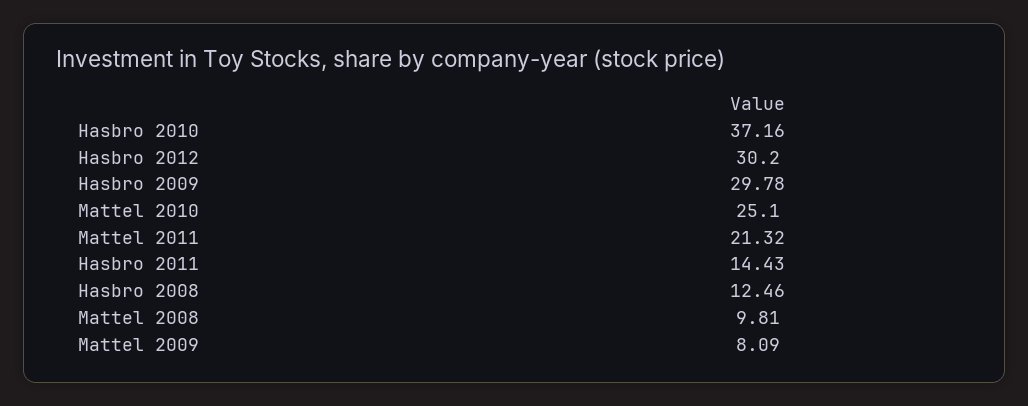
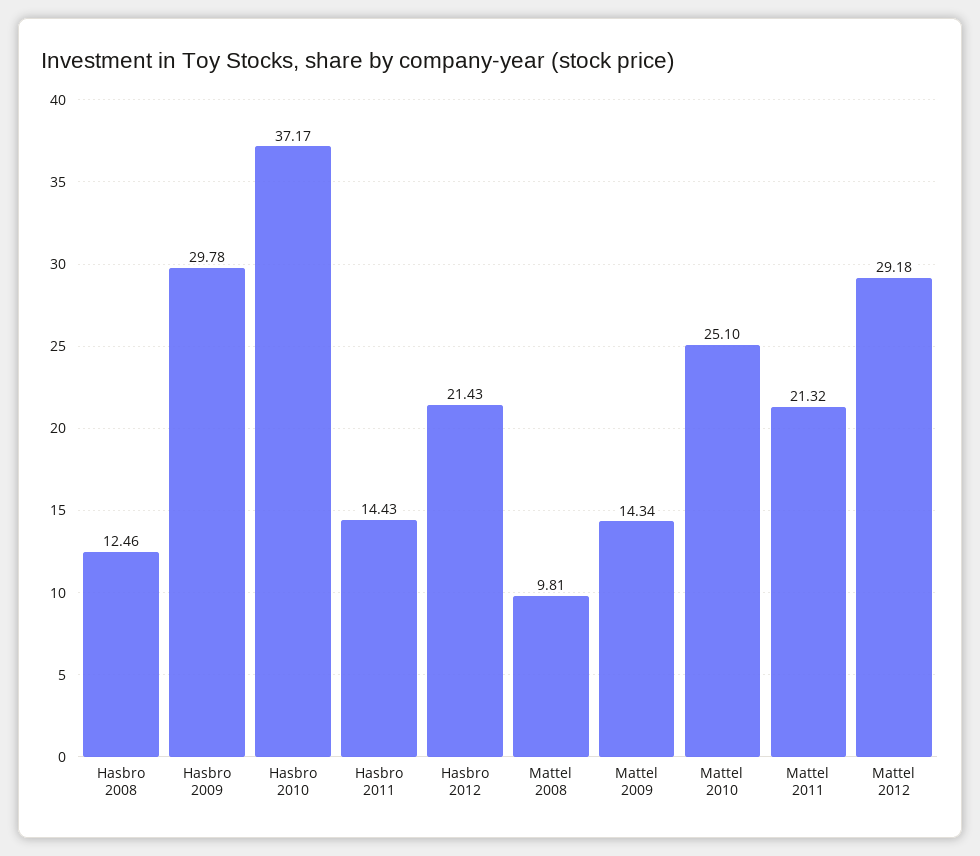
Hasbro 2010: 37.16 -> 37.17
Hasbro 2012: 30.2 -> 21.43
Mattel 2009: 8.09 -> 14.34
Mattel 2012: none -> 29.18

